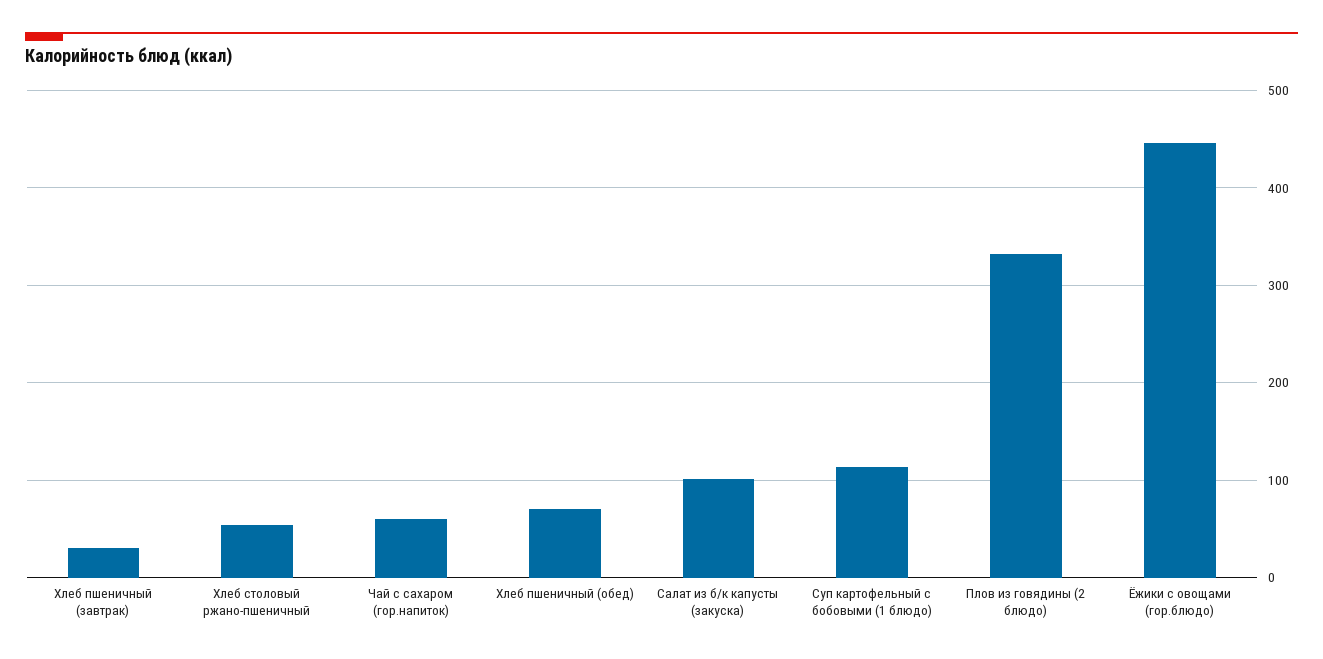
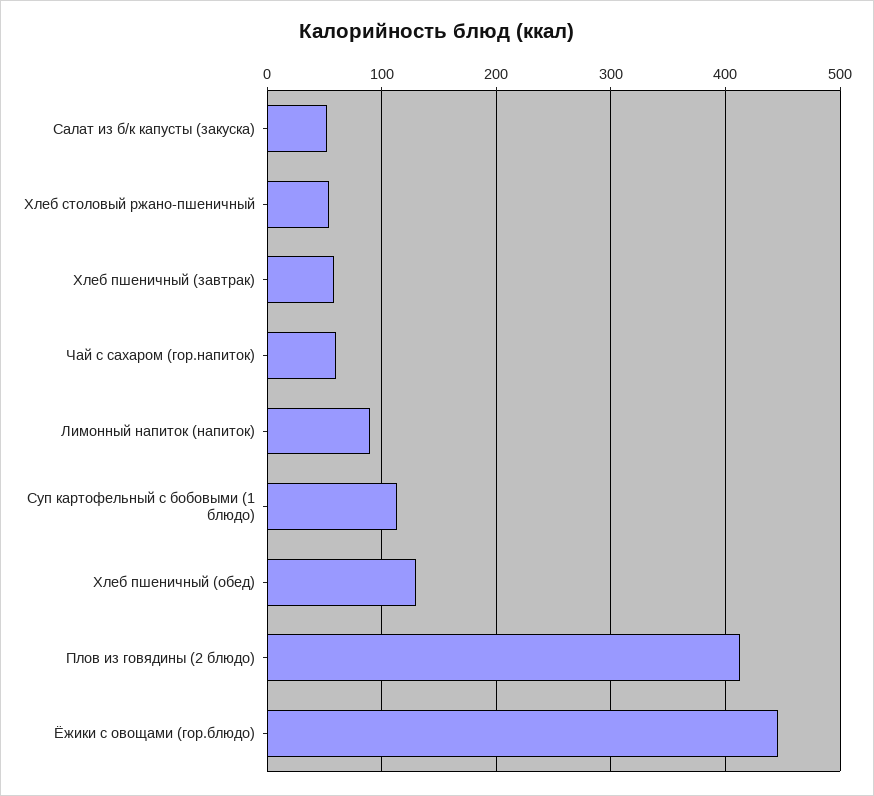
Хлеб пшеничный (завтрак): 30 -> 60
Хлеб пшеничный (обед): 70 -> 130
Салат из б/к капусты (закуска): 100 -> 50
Плов из говядины (2 блюдо): 330 -> 410
Лимонный напиток (напиток): none -> 90

